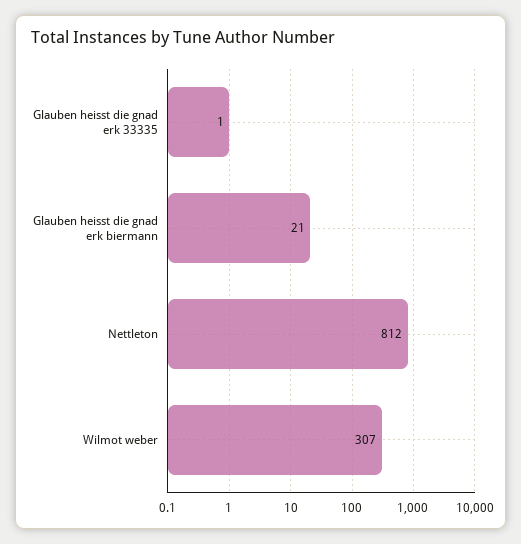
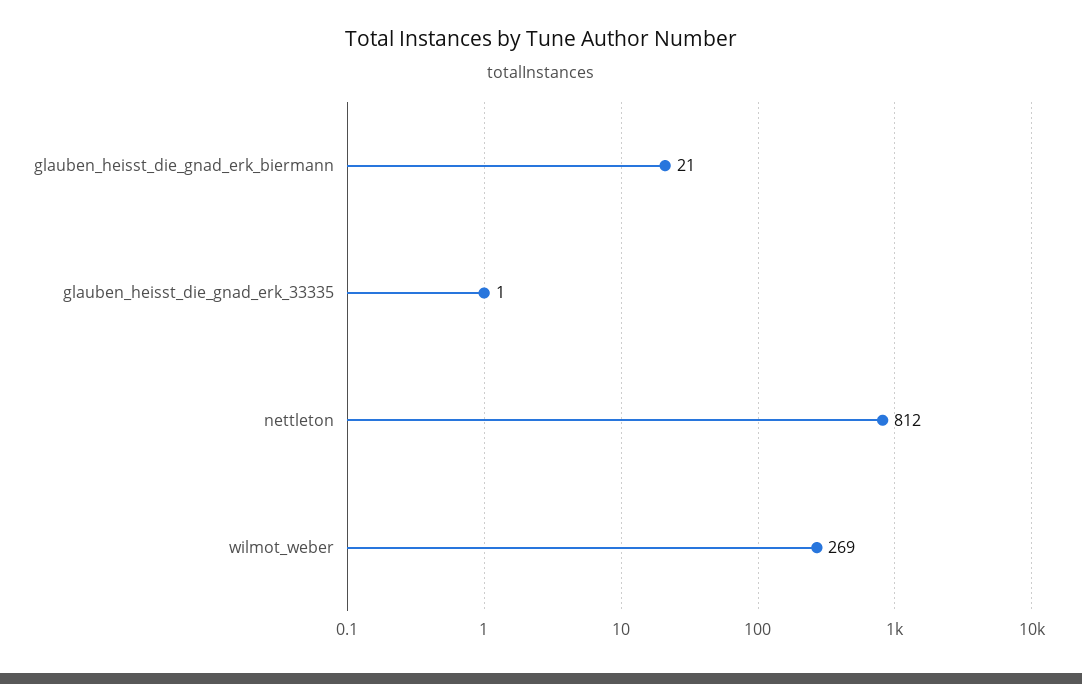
Wilmot weber: 307 -> 269

